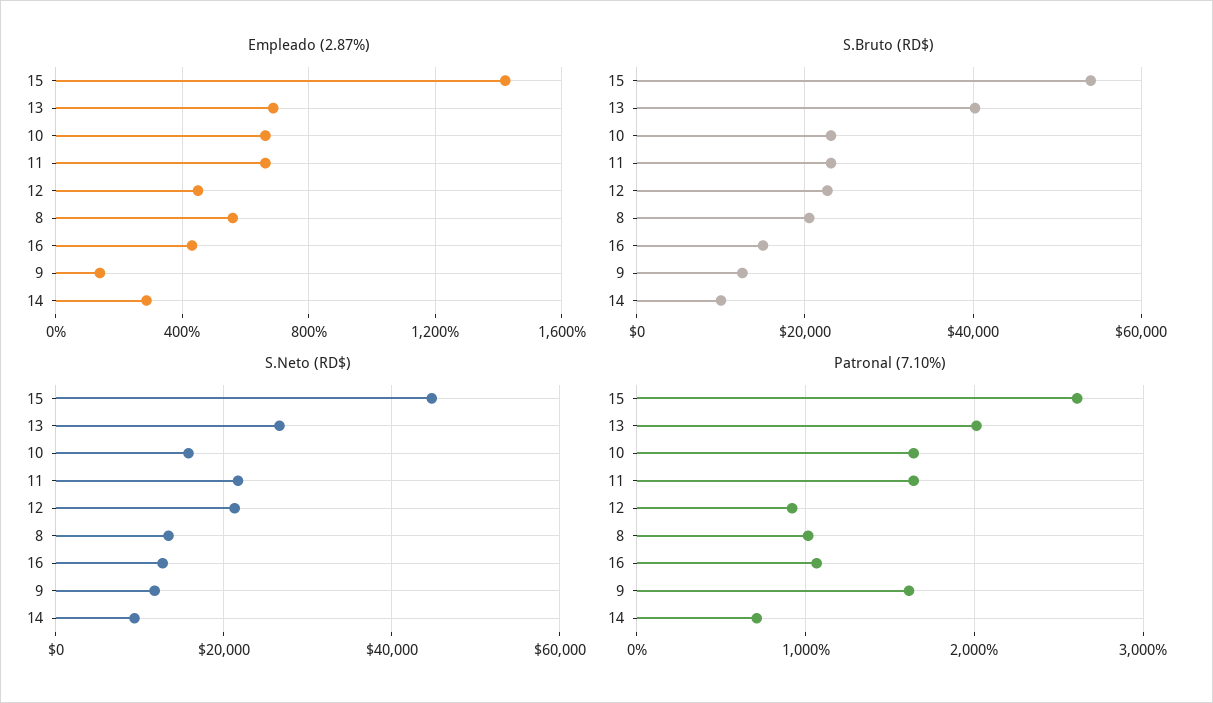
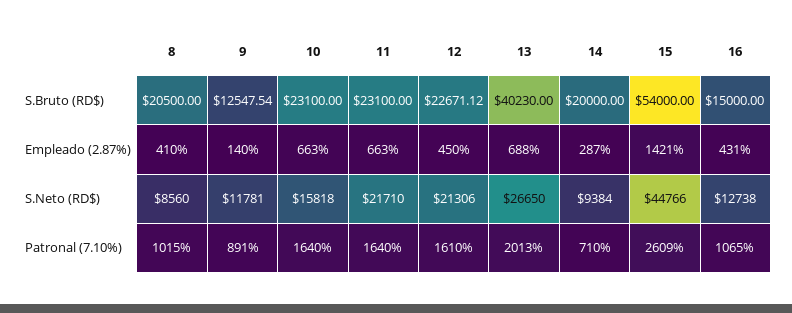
Empleado (2.87%), 8: 550 -> 410
S.Bruto (RD$), 14: 10000 -> 20000
S.Neto (RD$), 8: 14000 -> 8560
Patronal (7.10%), 12: 900 -> 1610
Patronal (7.10%), 9: 1600 -> 891

